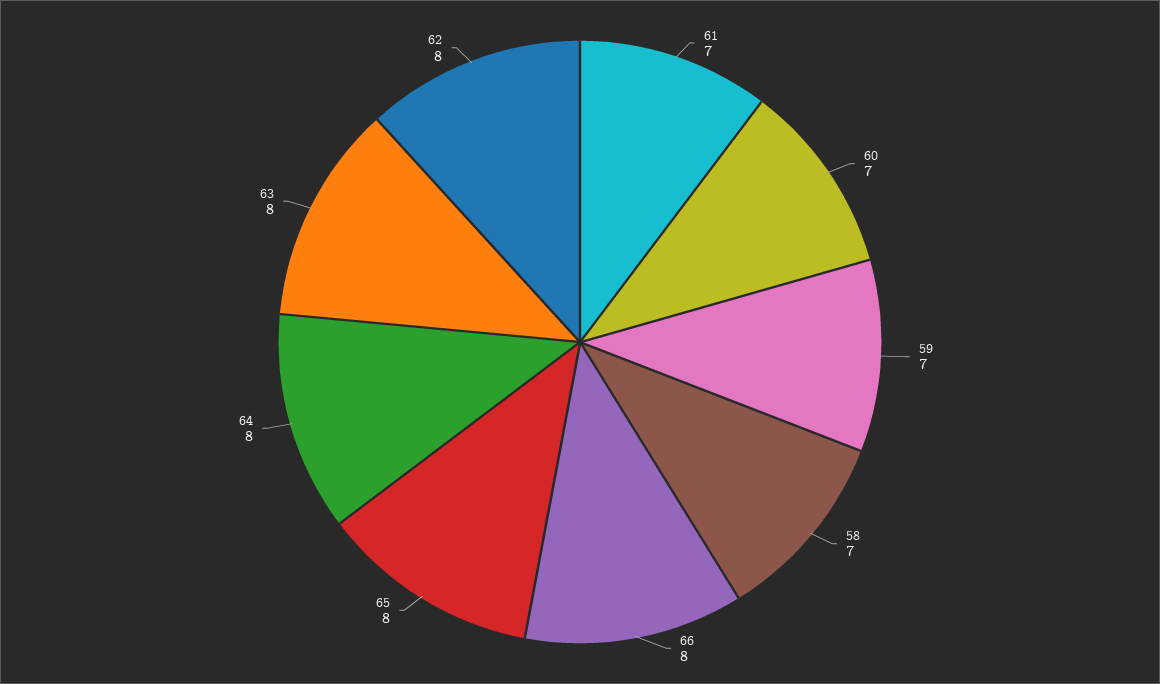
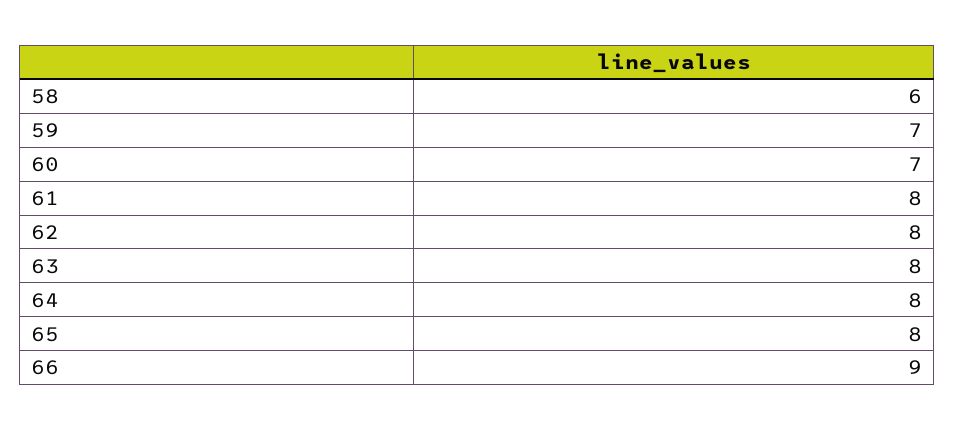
61: 7 -> 8
58: 7 -> 6
66: 8 -> 9

